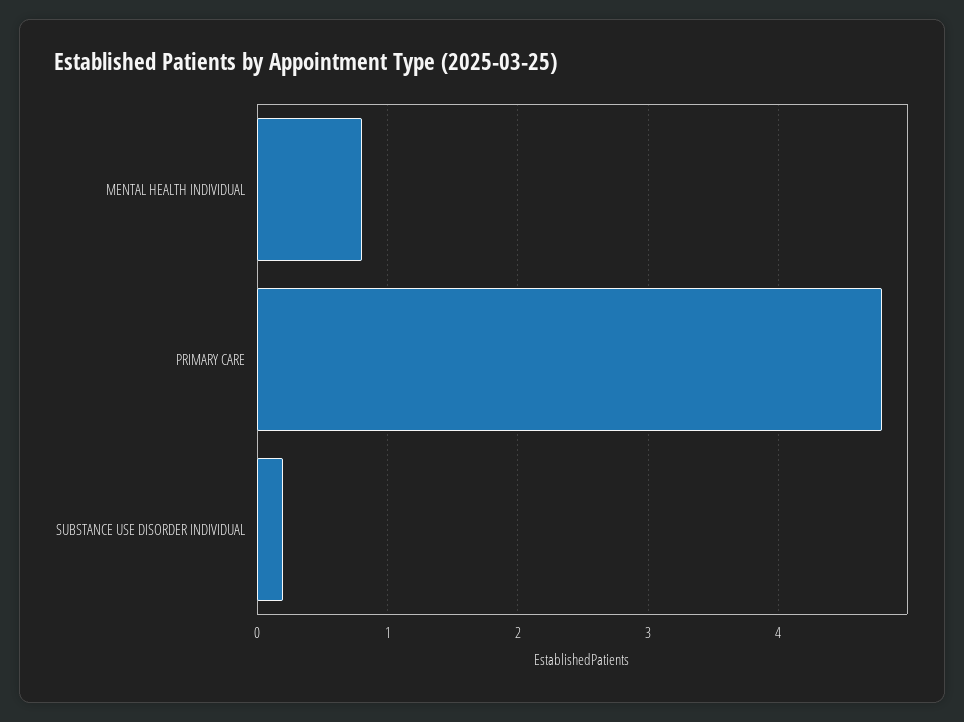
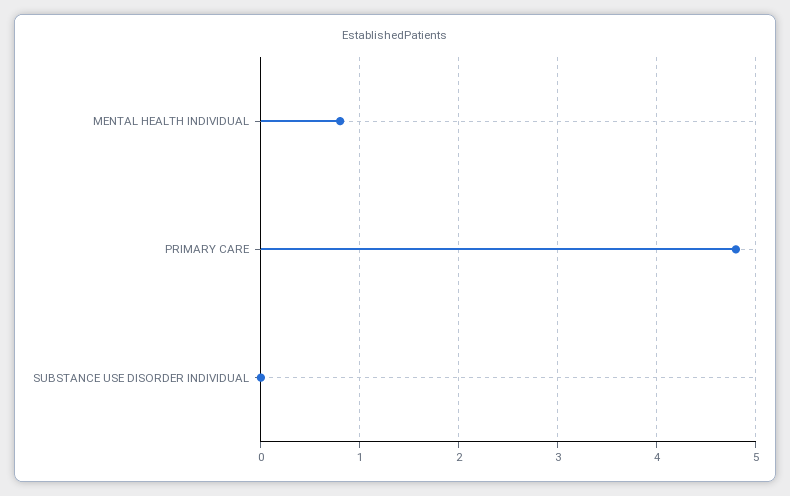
SUBSTANCE USE DISORDER INDIVIDUAL: 0.2 -> 0

